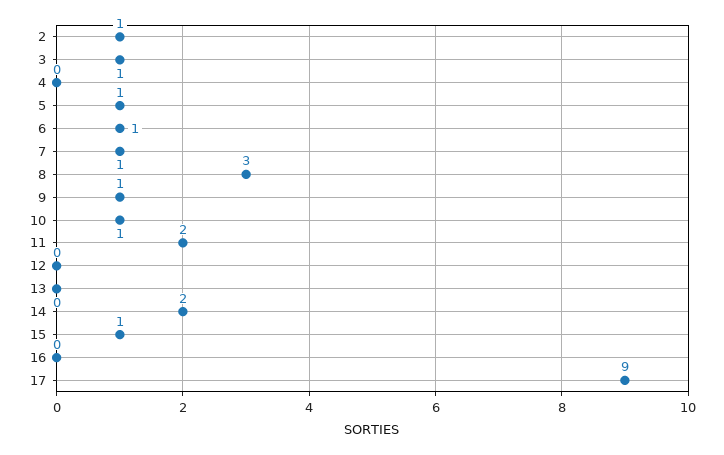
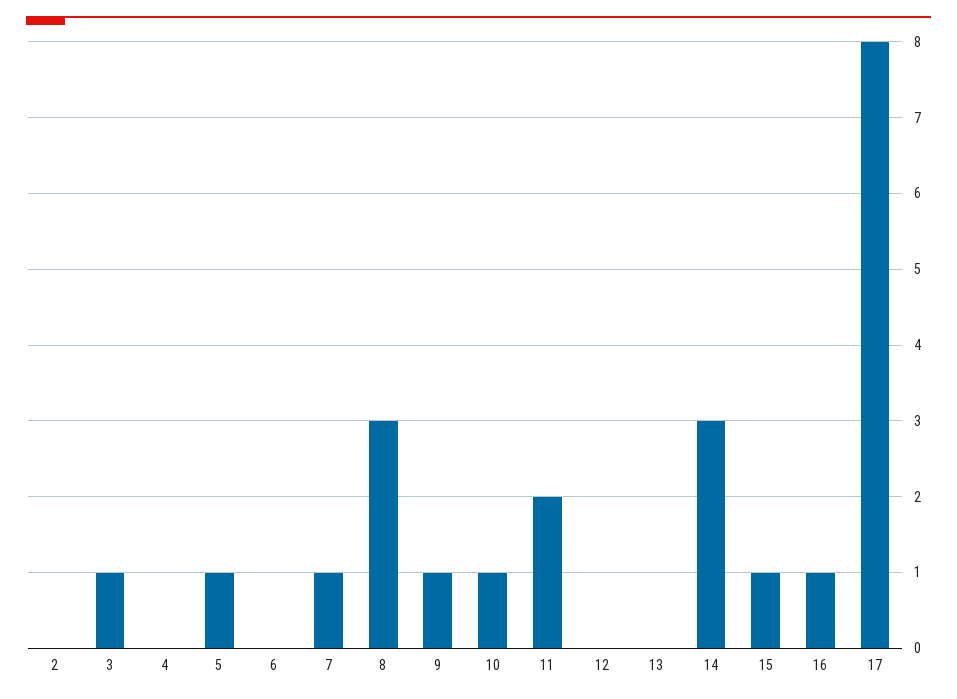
2: 1 -> 0
6: 1 -> 0
14: 2 -> 3
16: 0 -> 1
17: 9 -> 8

